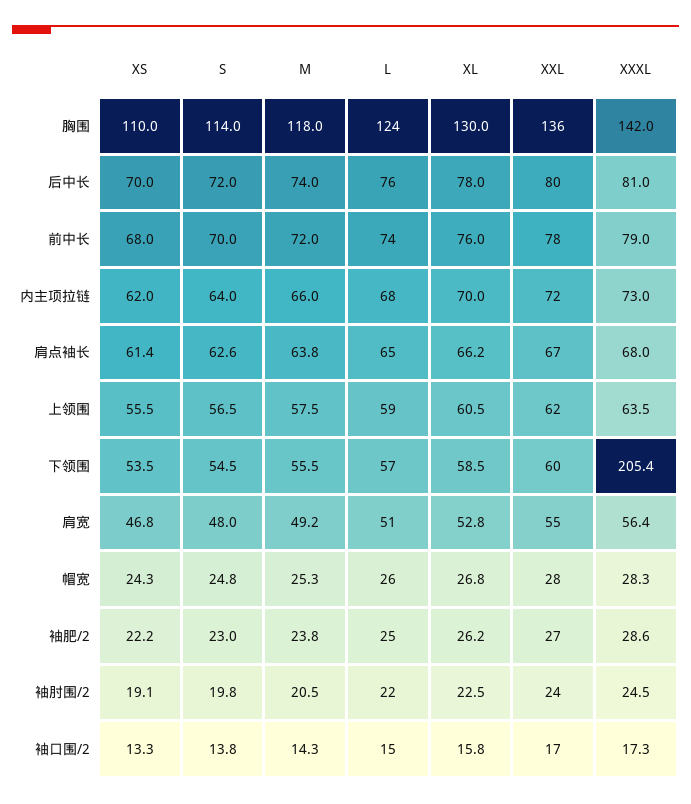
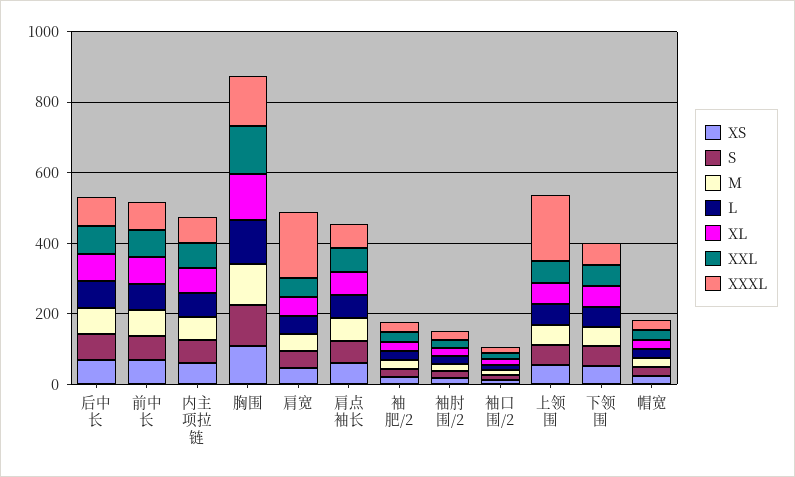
XXXL, 上领围: 63.5 -> 200
XXXL, 下领围: 205.4 -> 50
XXXL, 肩宽: 56.4 -> 200

